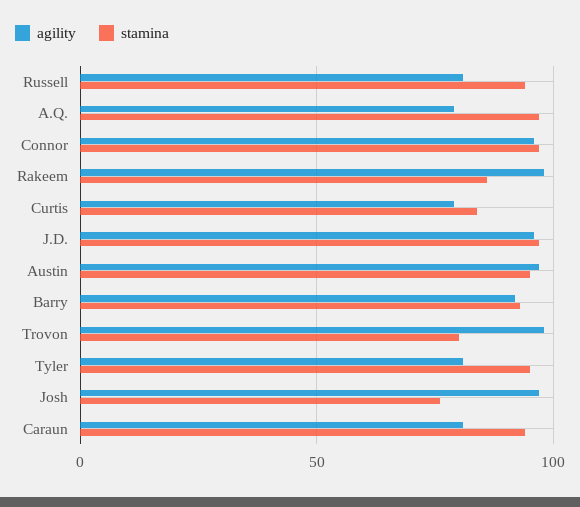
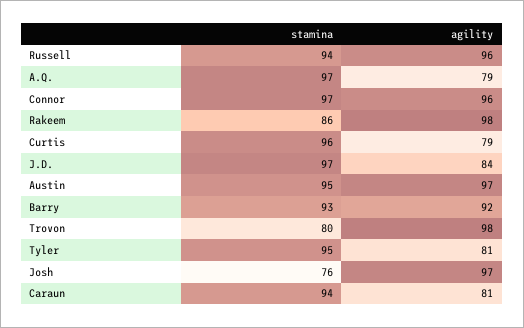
agility, Russell: 80 -> 96
stamina, Curtis: 85 -> 96
agility, J.D.: 95 -> 84

